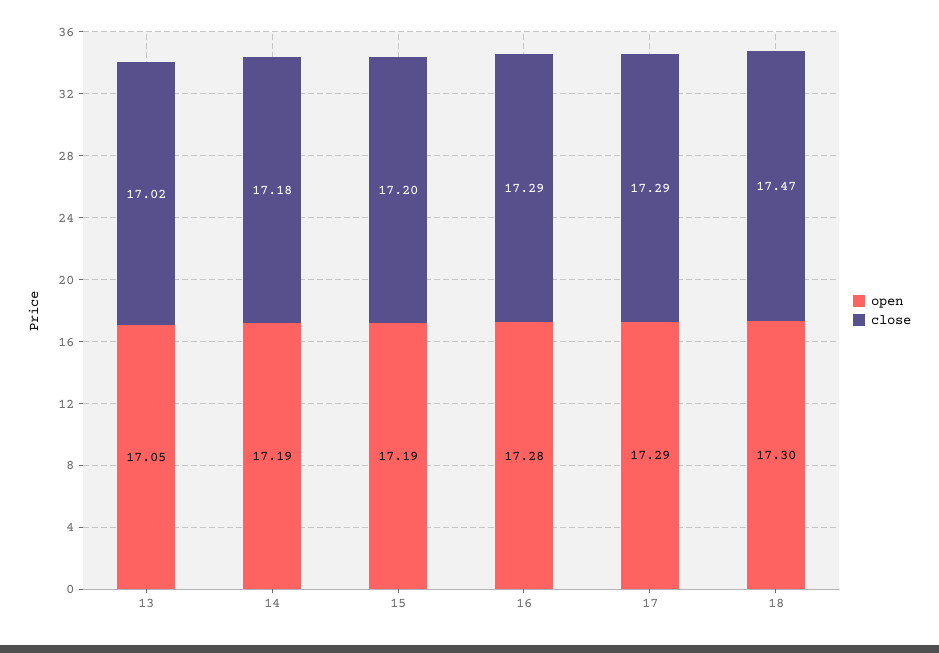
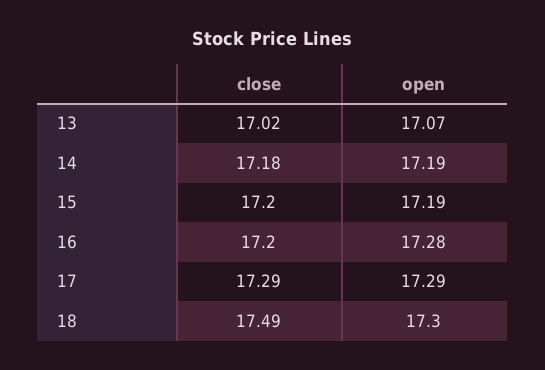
open, 13: 17.05 -> 17.07
close, 16: 17.29 -> 17.2
close, 18: 17.47 -> 17.49

